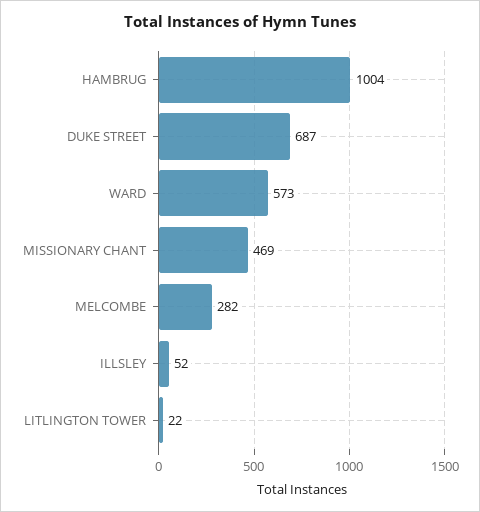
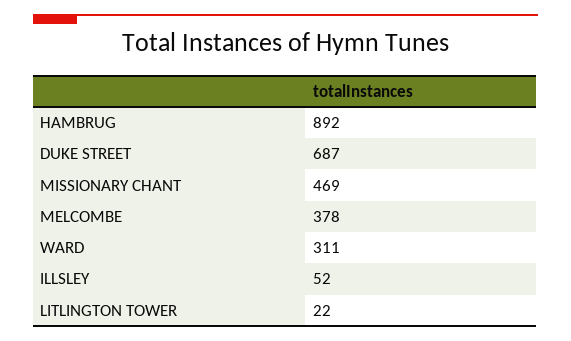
HAMBRUG: 1004 -> 892
WARD: 573 -> 311
MELCOMBE: 282 -> 378

